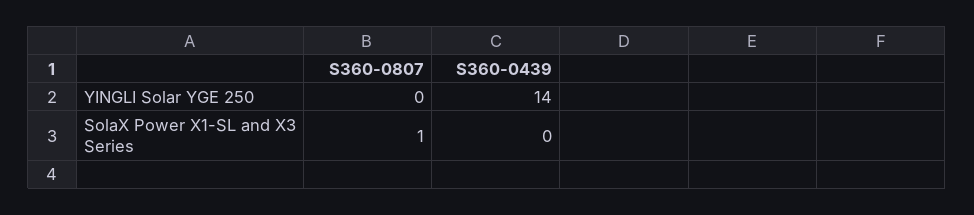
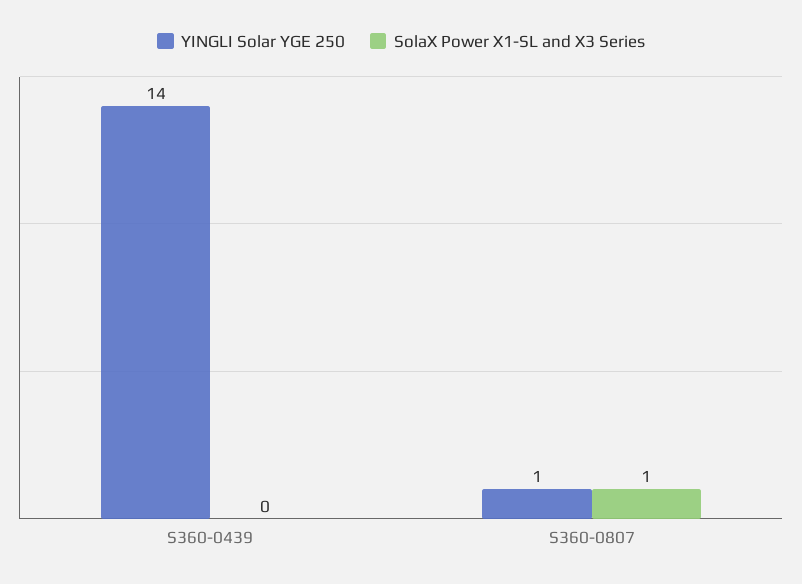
YINGLI Solar YGE 250, S360-0807: 0 -> 1

